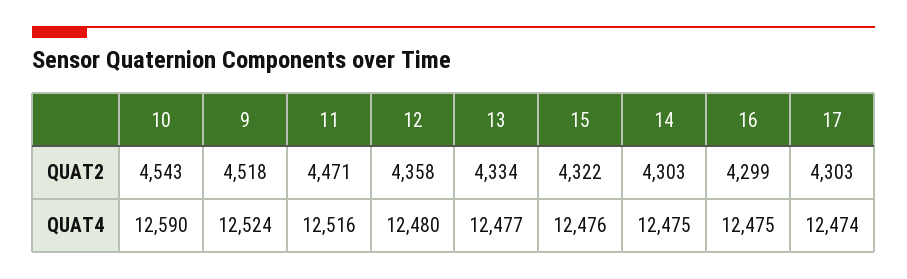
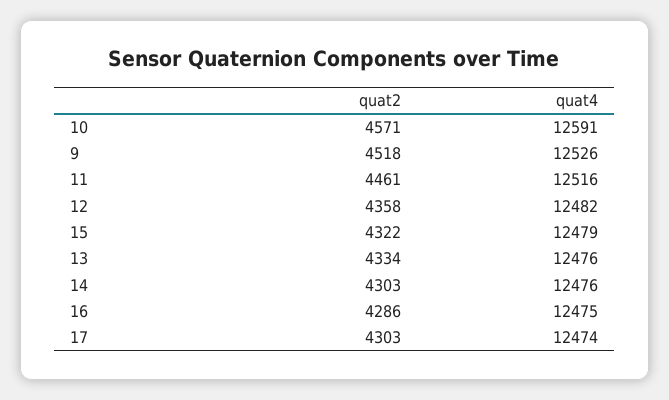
10, QUAT2: 4543 -> 4571
11, QUAT2: 4471 -> 4461
16, QUAT2: 4299 -> 4286
10, QUAT4: 12590 -> 12591
9, QUAT4: 12524 -> 12526
12, QUAT4: 12480 -> 12482
13, QUAT4: 12477 -> 12476
15, QUAT4: 12476 -> 12479
14, QUAT4: 12475 -> 12476

